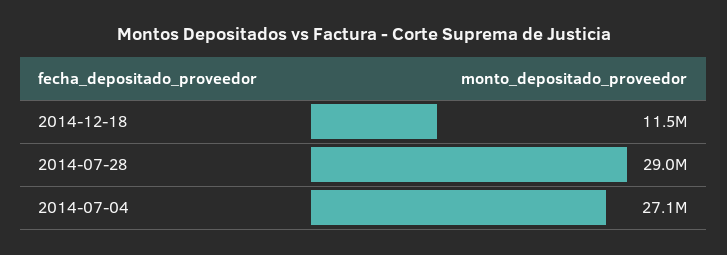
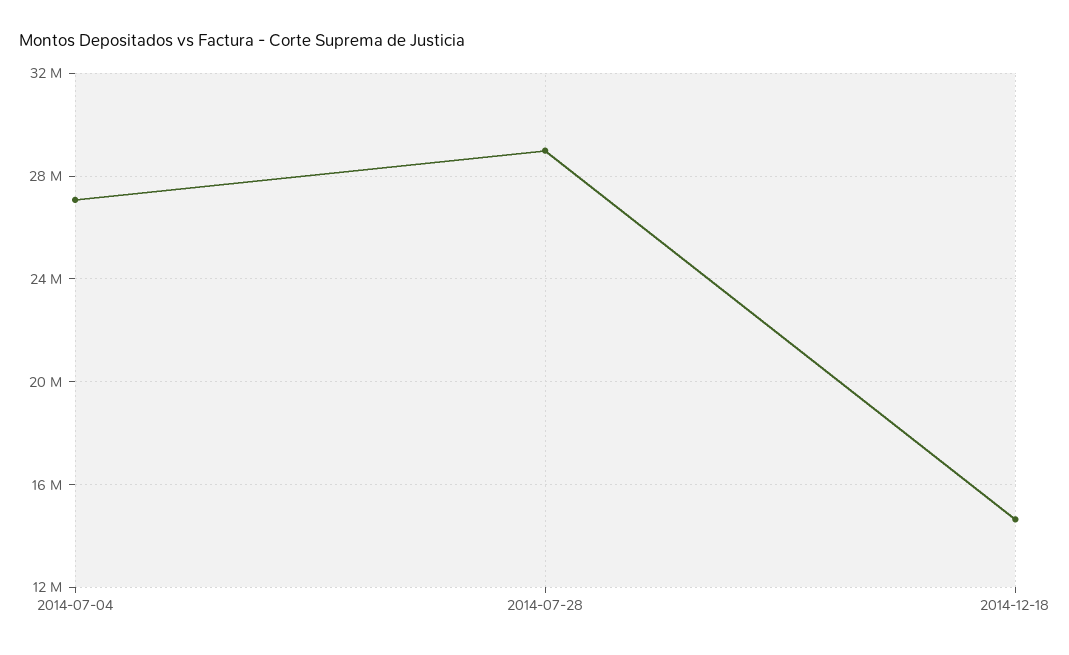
2014-12-18: 11500000 -> 14500000

